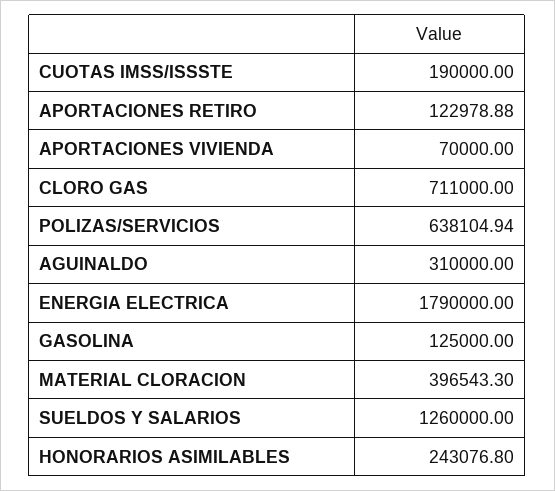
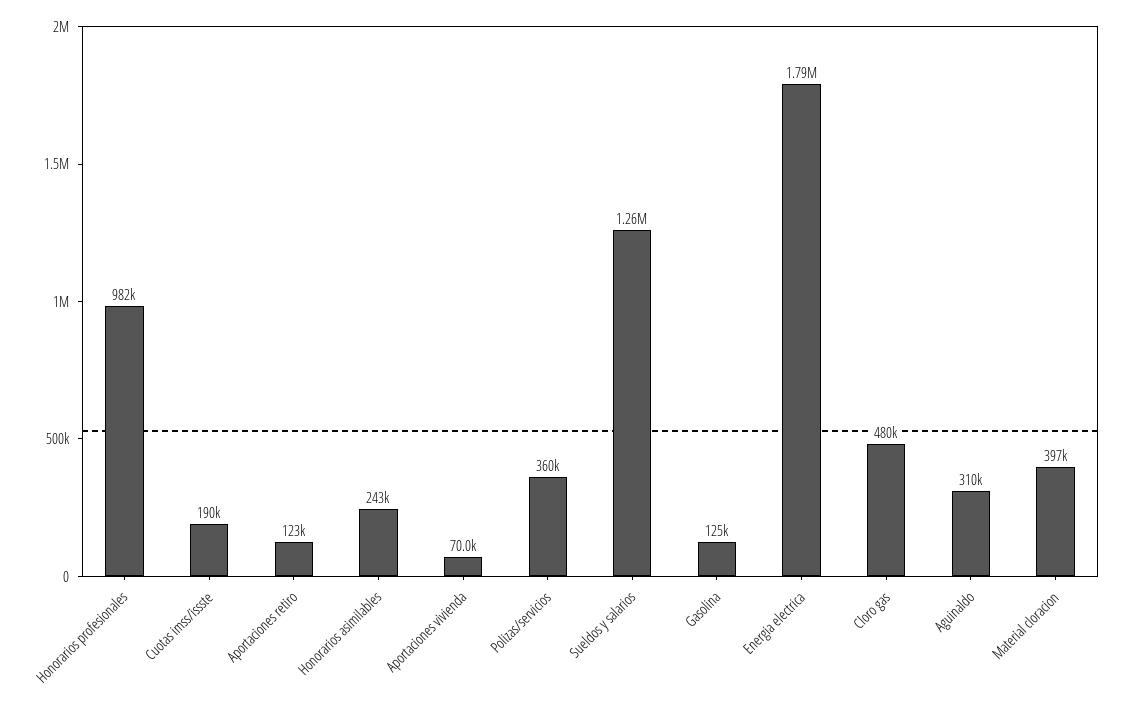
CLORO GAS: 711000 -> 480000
POLIZAS/SERVICIOS: 638104.94 -> 360000
Honorarios profesionales: none -> 982000

